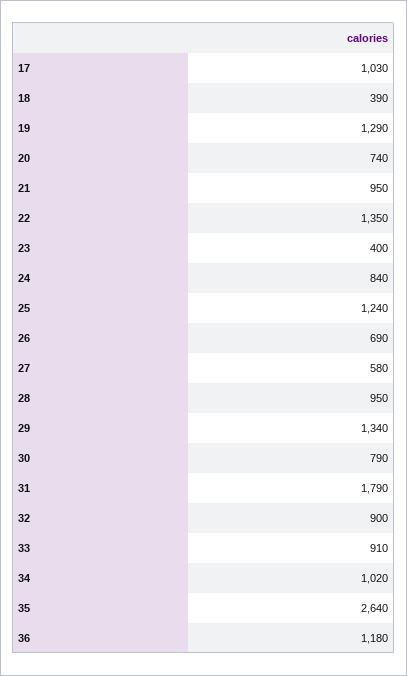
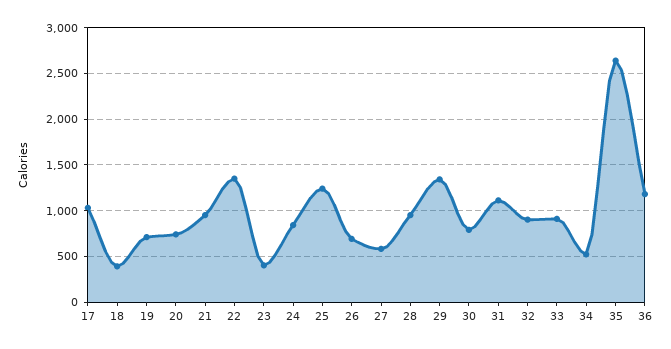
19: 1290 -> 700
31: 1790 -> 1100
34: 1020 -> 500

